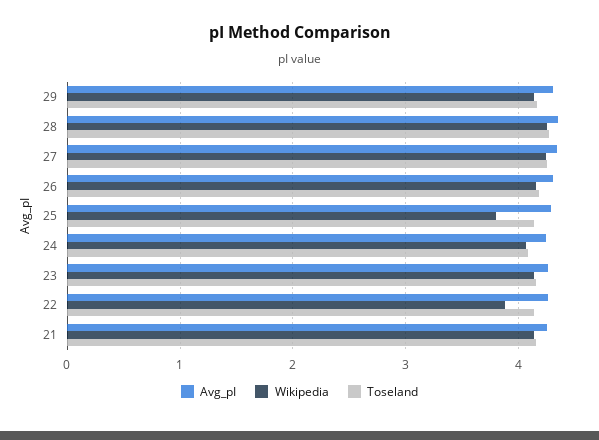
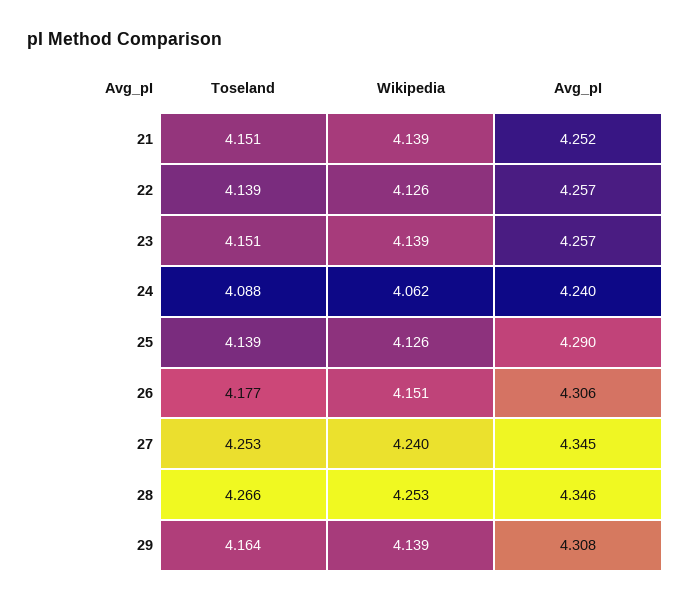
Wikipedia, 25: 3.8 -> 4.126
Wikipedia, 22: 3.9 -> 4.126

